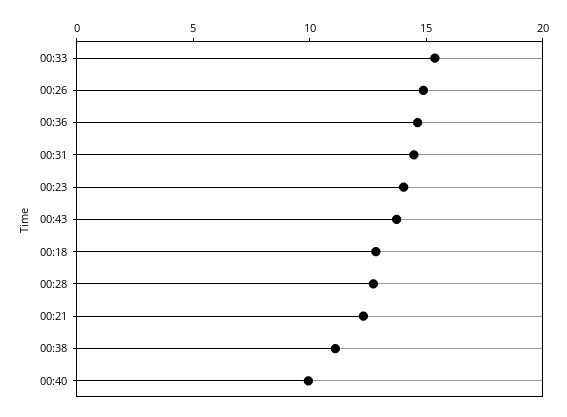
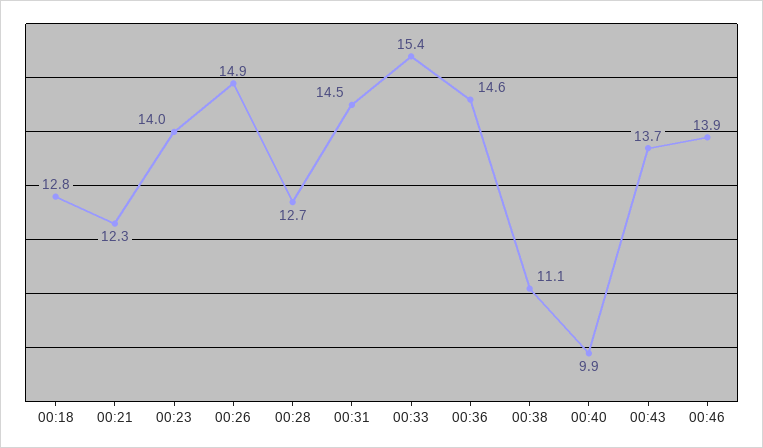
00:46: none -> 13.9

